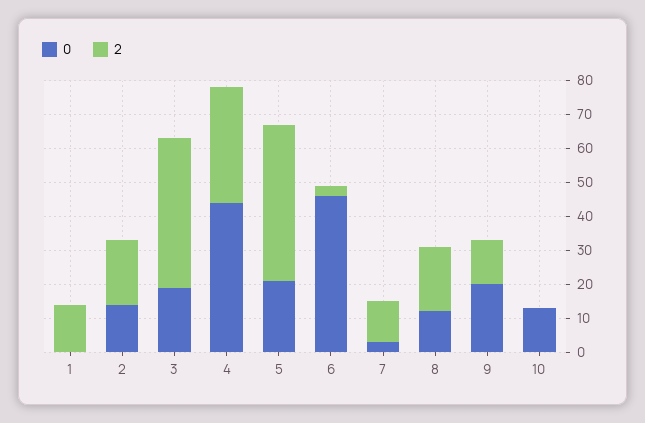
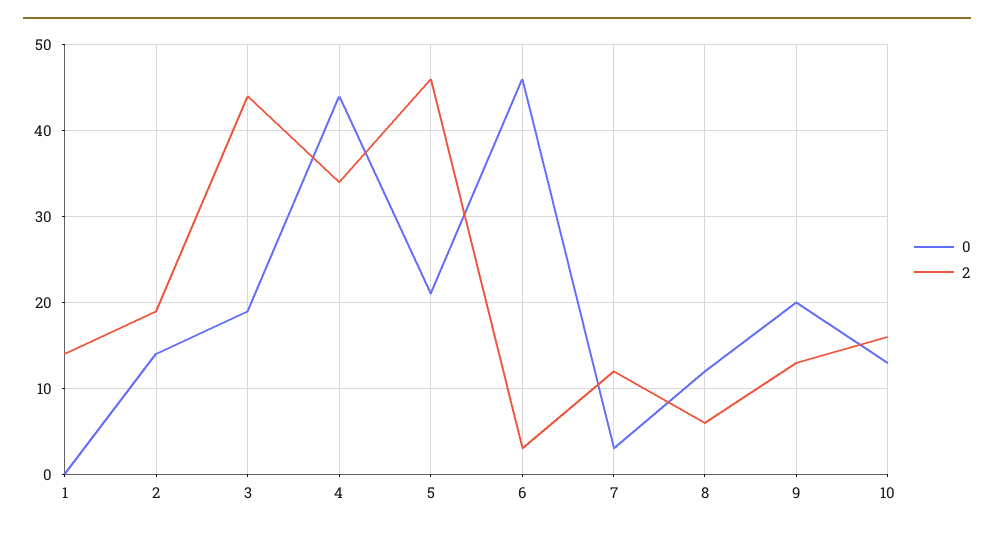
2, 8: 20 -> 6
2, 10: 0 -> 16

